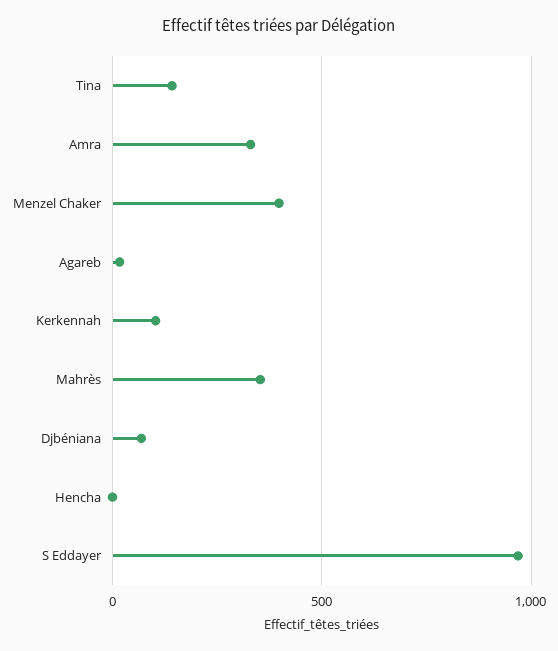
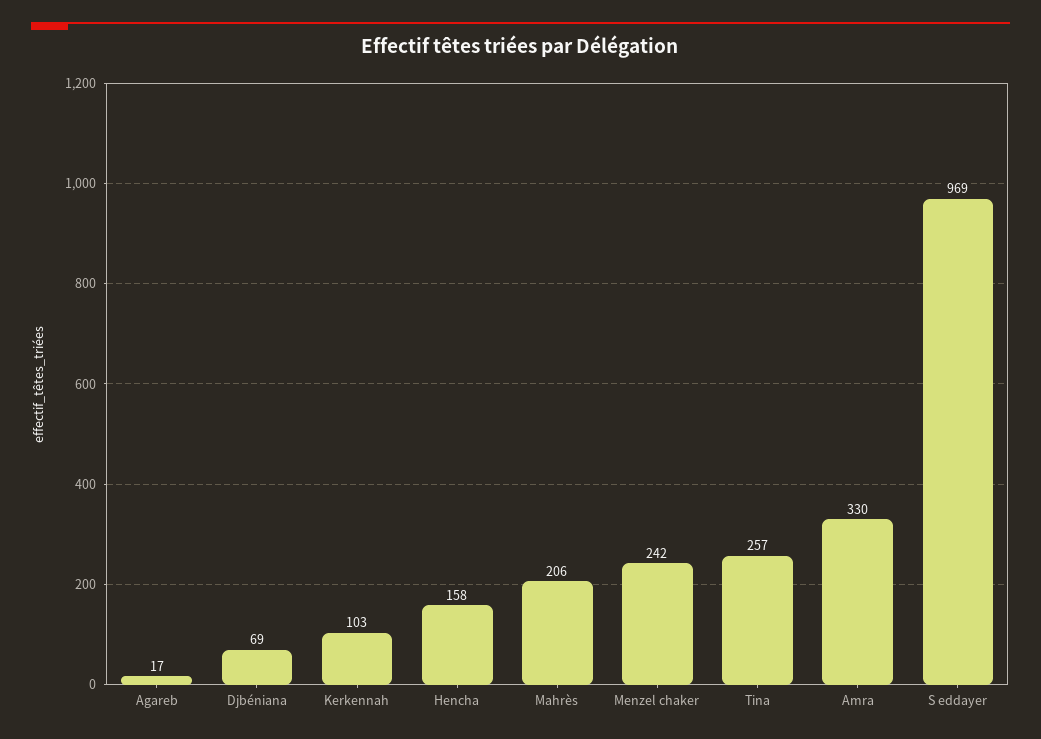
Tina: 150 -> 257
Menzel Chaker: 400 -> 242
Mahrès: 350 -> 206
Hencha: 0 -> 158

